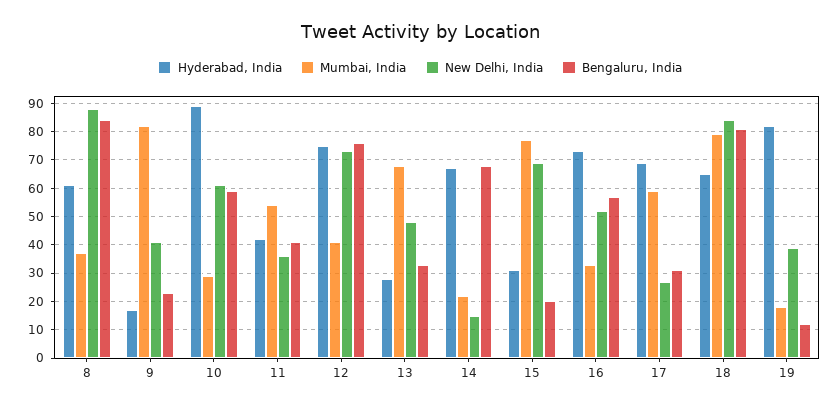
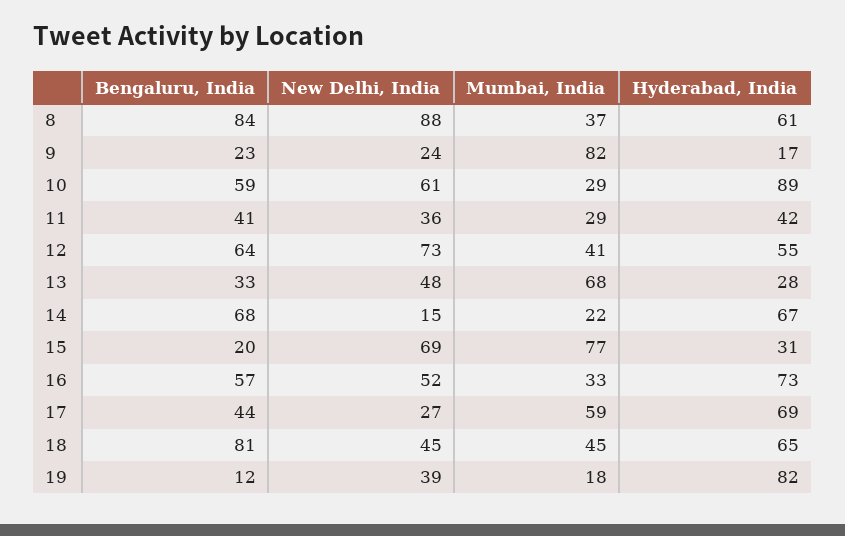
New Delhi, India, 9: 40 -> 24
Mumbai, India, 11: 55 -> 29
Hyderabad, India, 12: 75 -> 55
Bengaluru, India, 12: 75 -> 64
Bengaluru, India, 17: 30 -> 44
Mumbai, India, 18: 80 -> 45
New Delhi, India, 18: 85 -> 45

